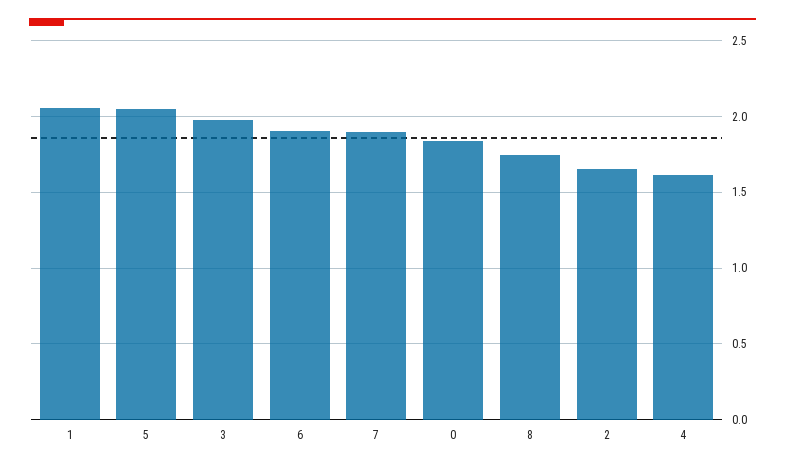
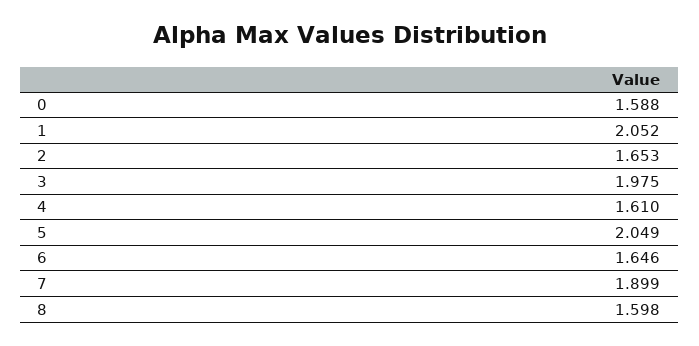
6: 1.9 -> 1.646
0: 1.85 -> 1.588
8: 1.75 -> 1.598

